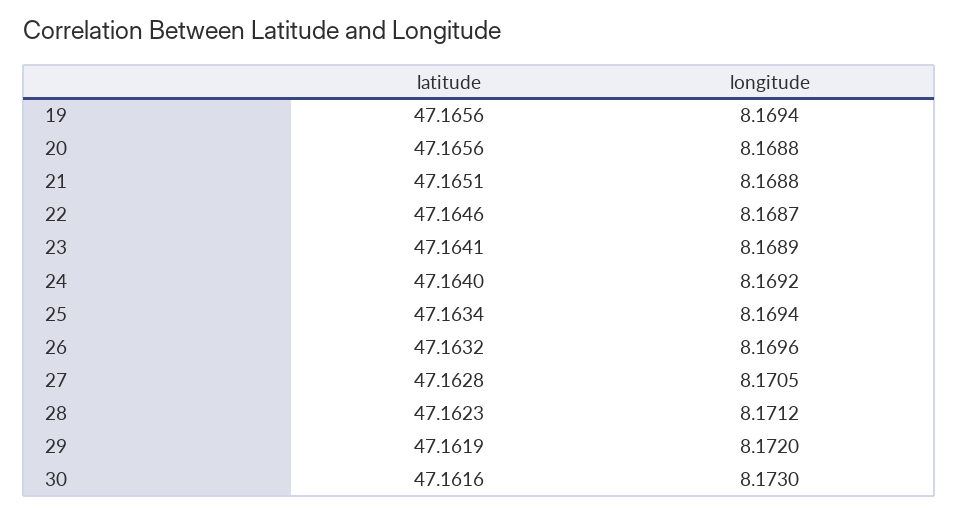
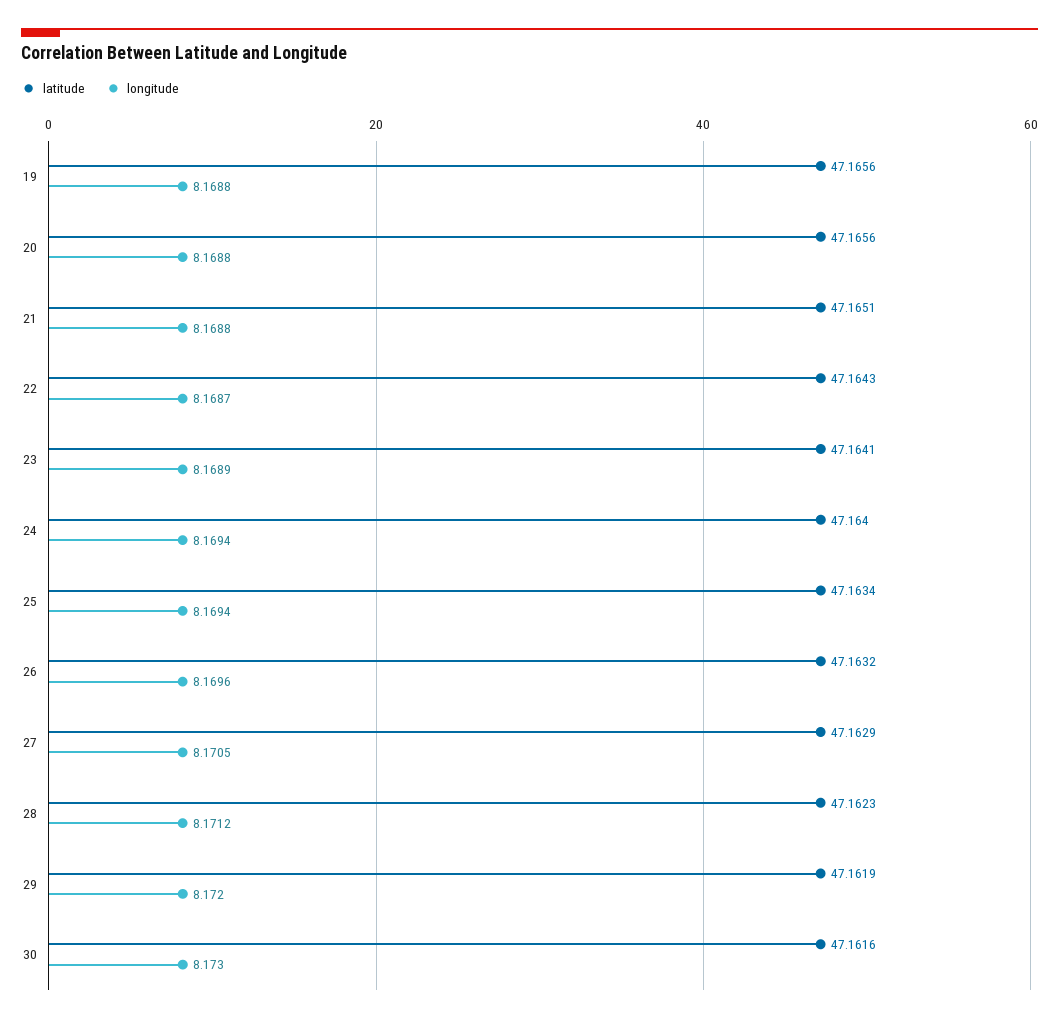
longitude, 19: 8.1694 -> 8.1688
latitude, 22: 47.1646 -> 47.1643
longitude, 24: 8.1692 -> 8.1694
latitude, 27: 47.1628 -> 47.1629

